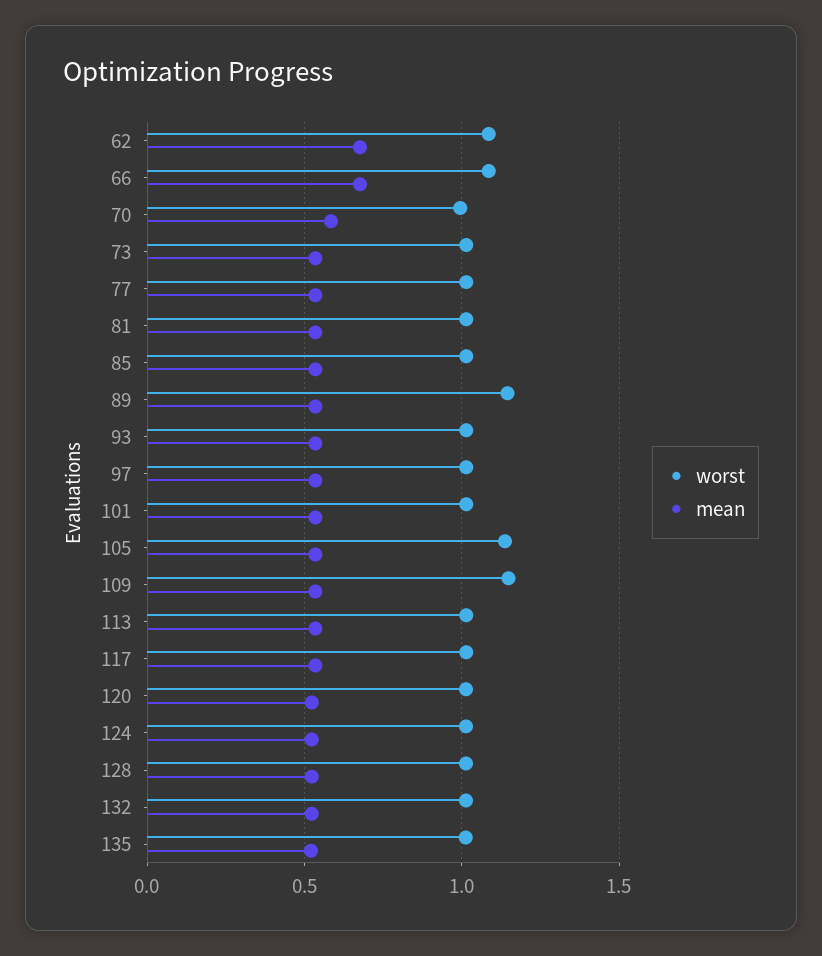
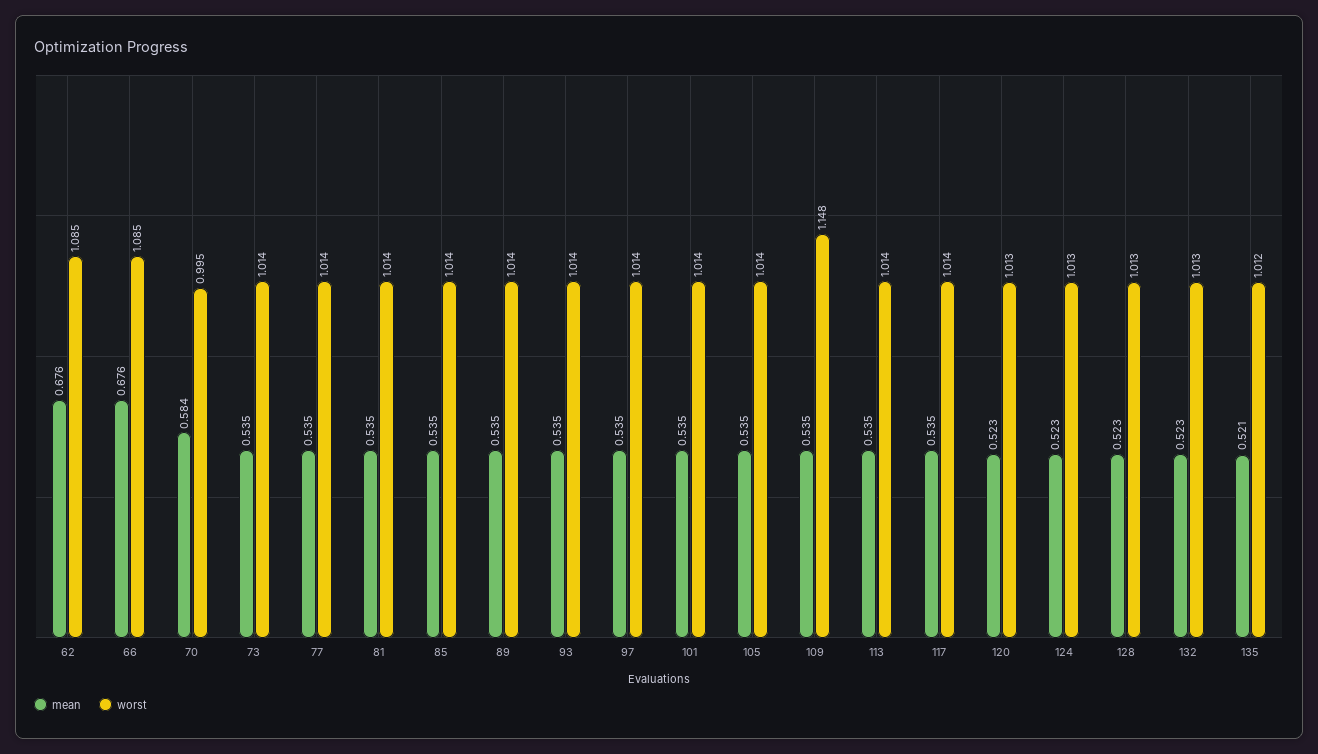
worst, 89: 1.15 -> 1.014
worst, 105: 1.15 -> 1.014

